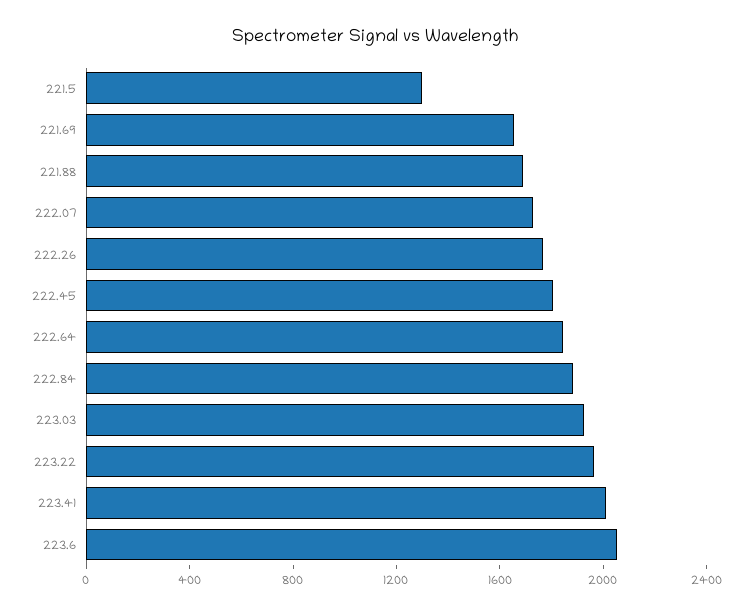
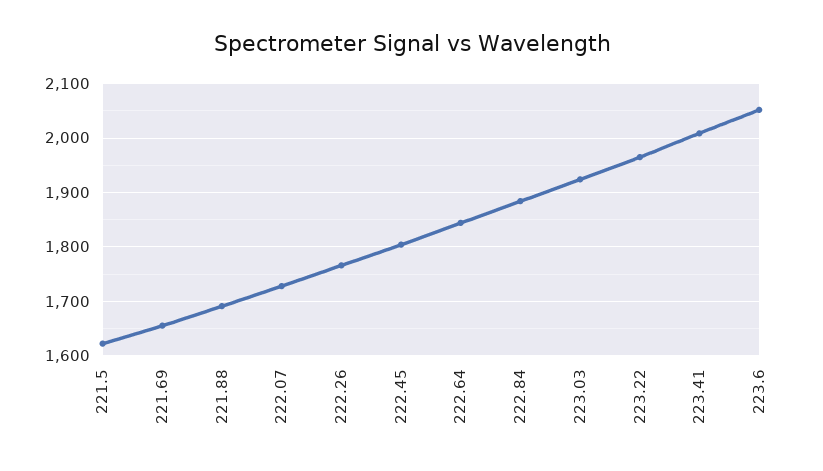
221.5: 1300 -> 1620

